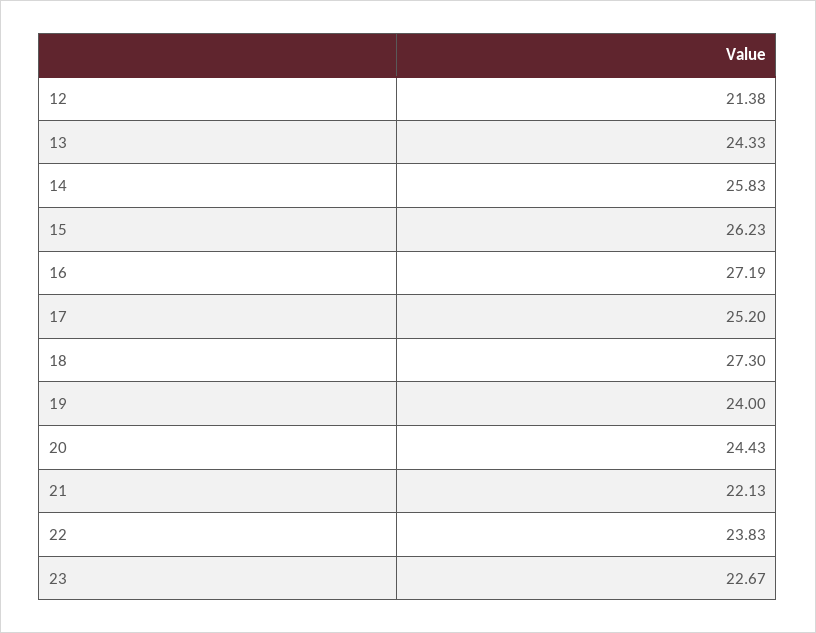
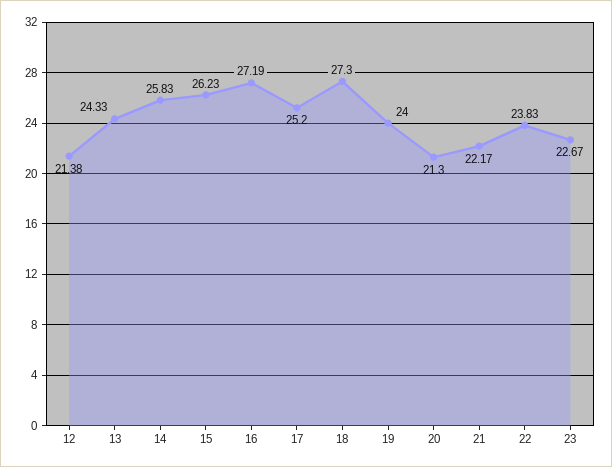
20: 24.43 -> 21.3
21: 22.13 -> 22.17

